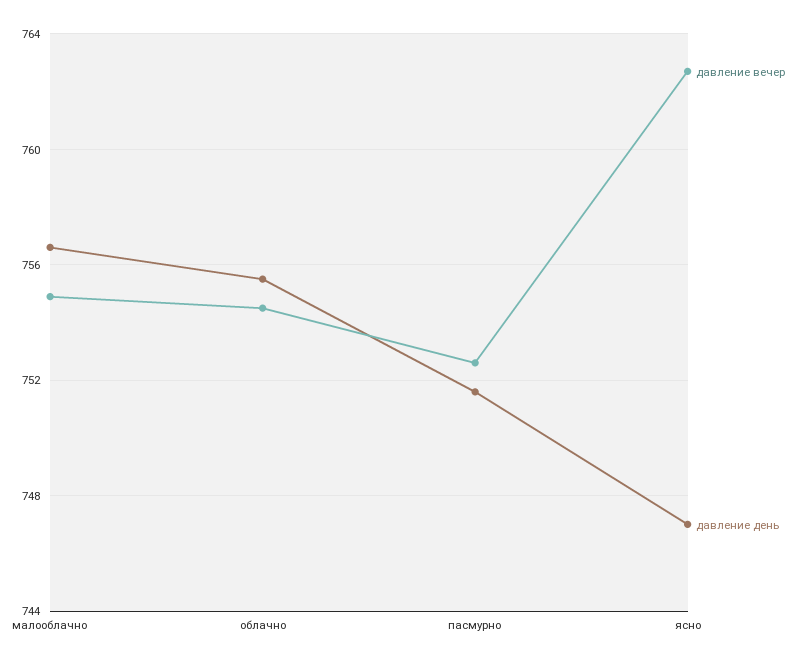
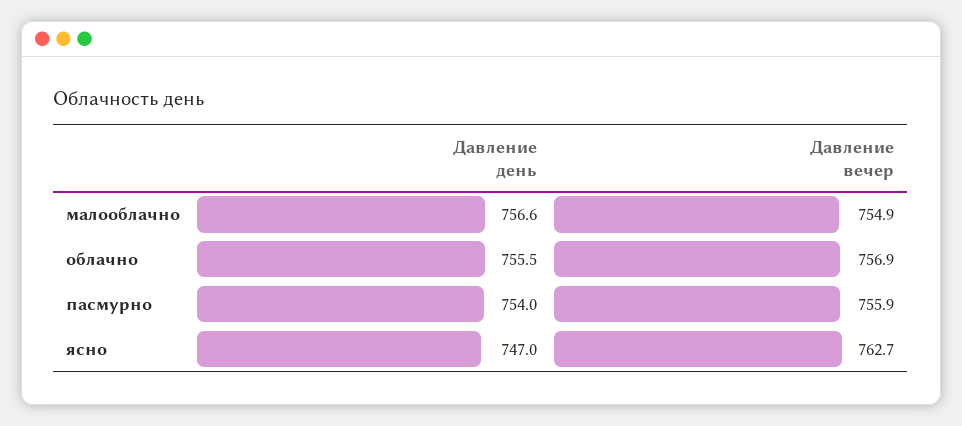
давление вечер, облачно: 754.5 -> 756.9
давление вечер, пасмурно: 752.5 -> 755.9
давление день, пасмурно: 751.5 -> 754

